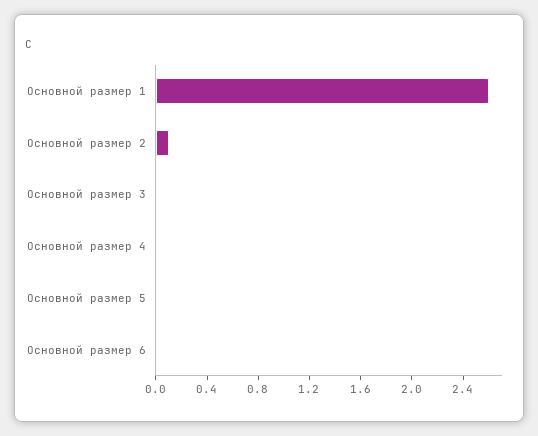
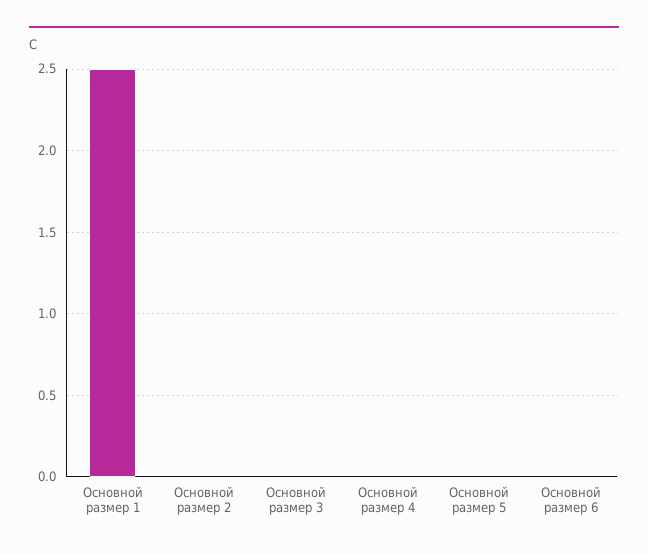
Основной размер 1: 2.6 -> 2.5
Основной размер 2: 0.1 -> 0

